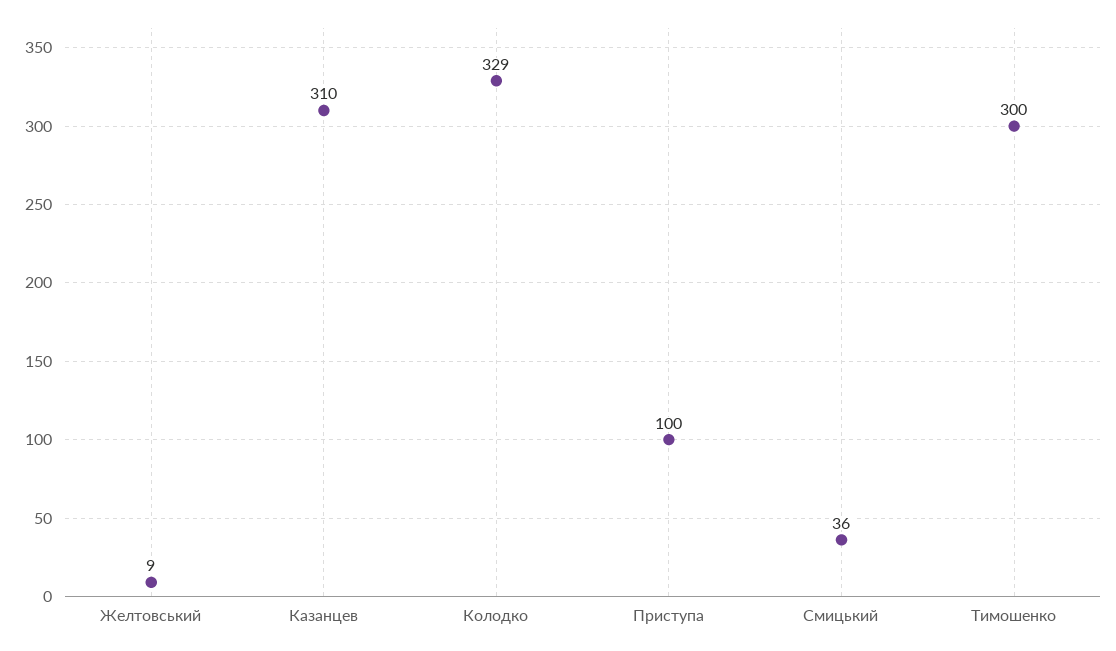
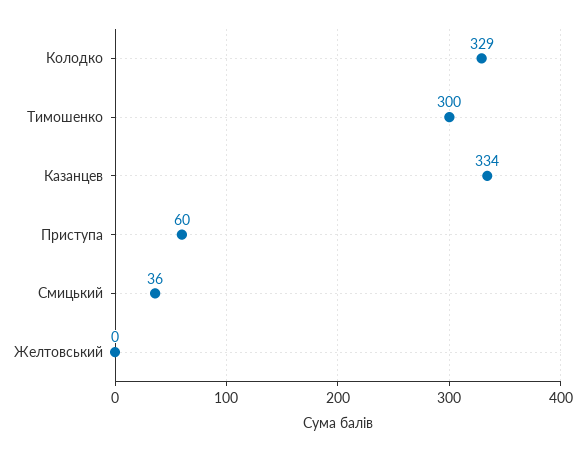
Желтовський: 9 -> 0
Казанцев: 310 -> 334
Приступа: 100 -> 60

